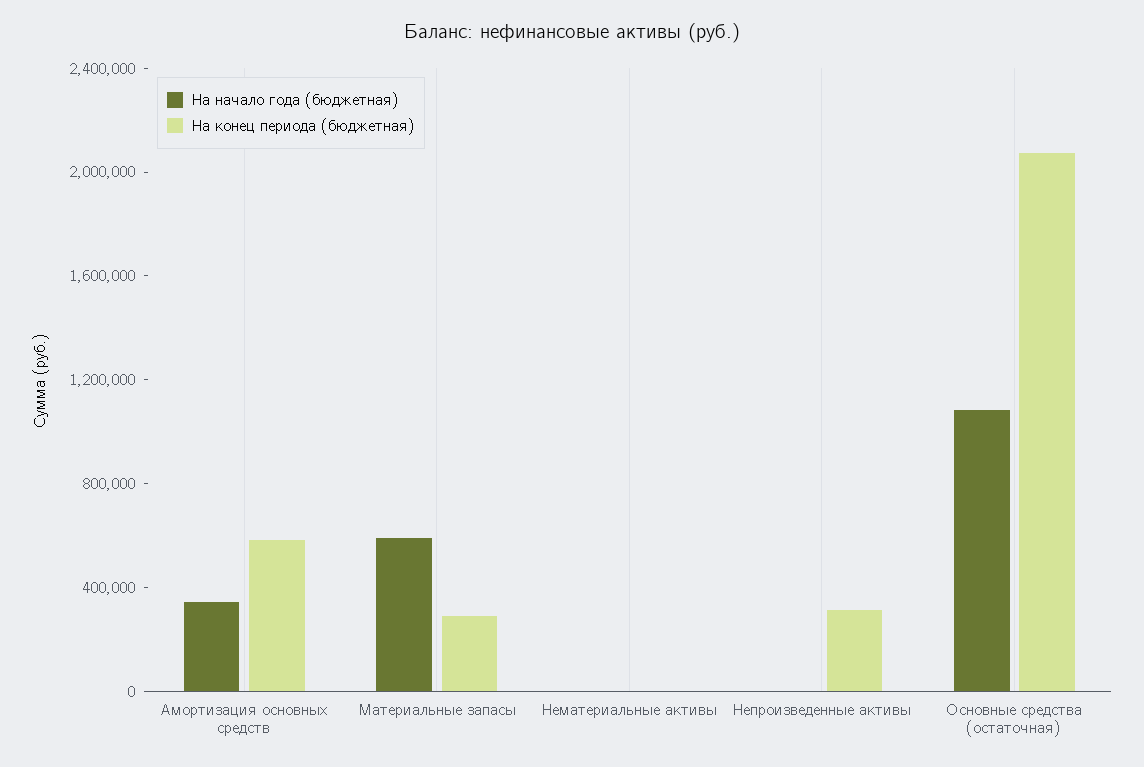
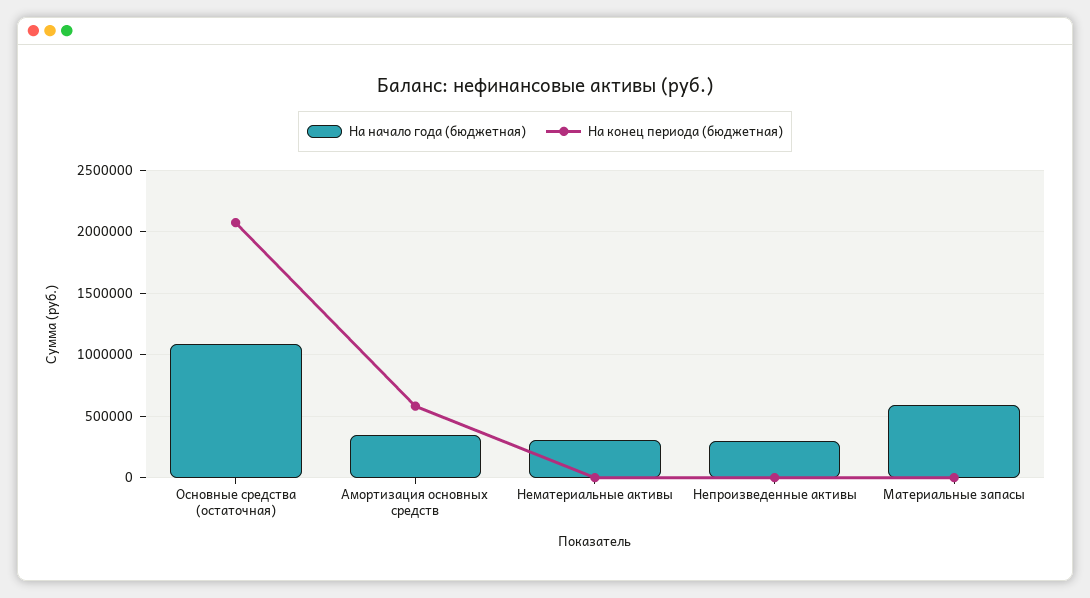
На конец периода (бюджетная), Материальные запасы: 300000 -> 0
На начало года (бюджетная), Нематериальные активы: 0 -> 300000
На начало года (бюджетная), Непроизведенные активы: 0 -> 300000
На конец периода (бюджетная), Непроизведенные активы: 300000 -> 0

